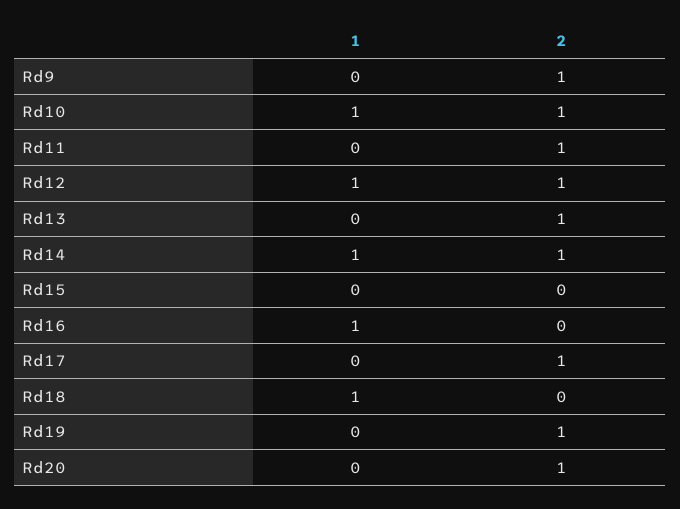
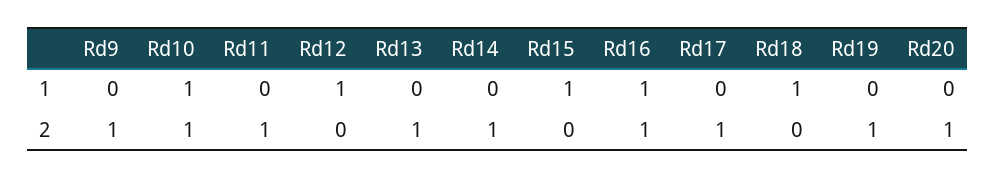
2, Rd12: 1 -> 0
1, Rd14: 1 -> 0
1, Rd15: 0 -> 1
2, Rd16: 0 -> 1

